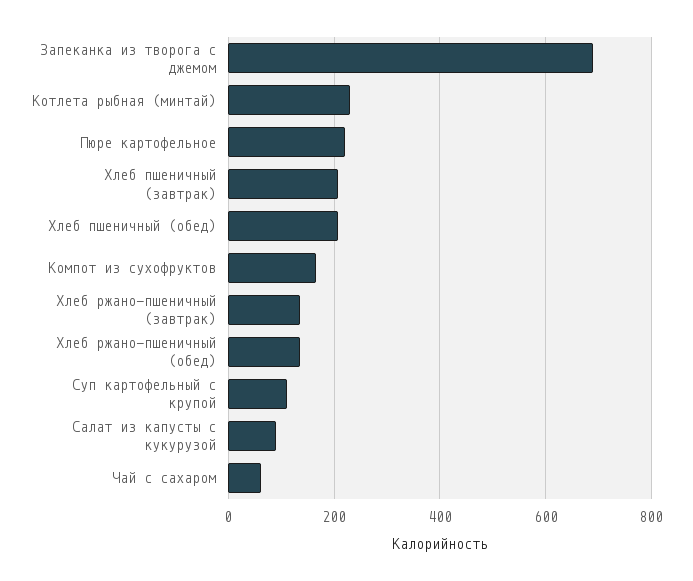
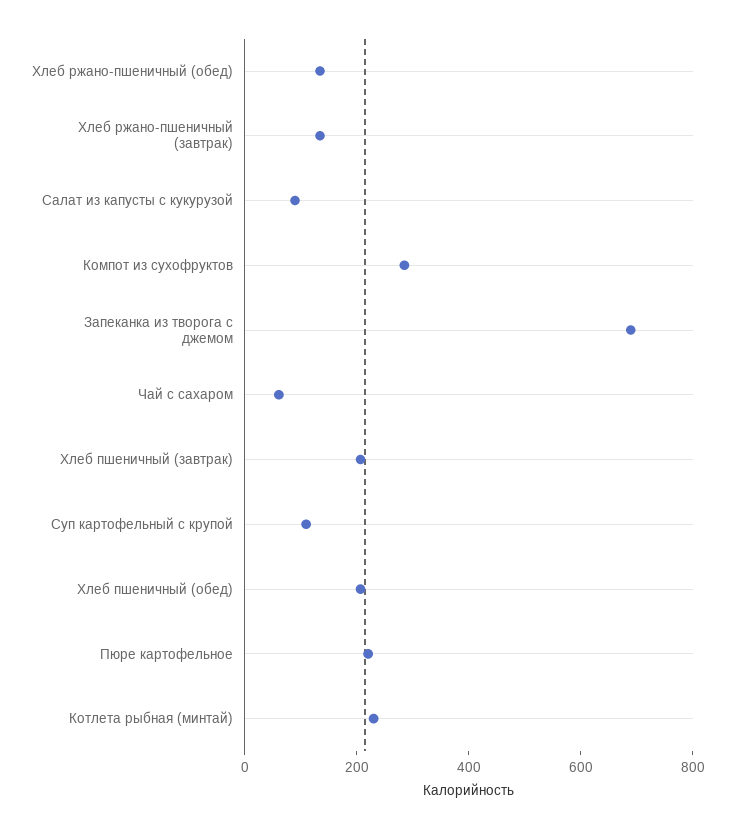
Компот из сухофруктов: 160 -> 300

